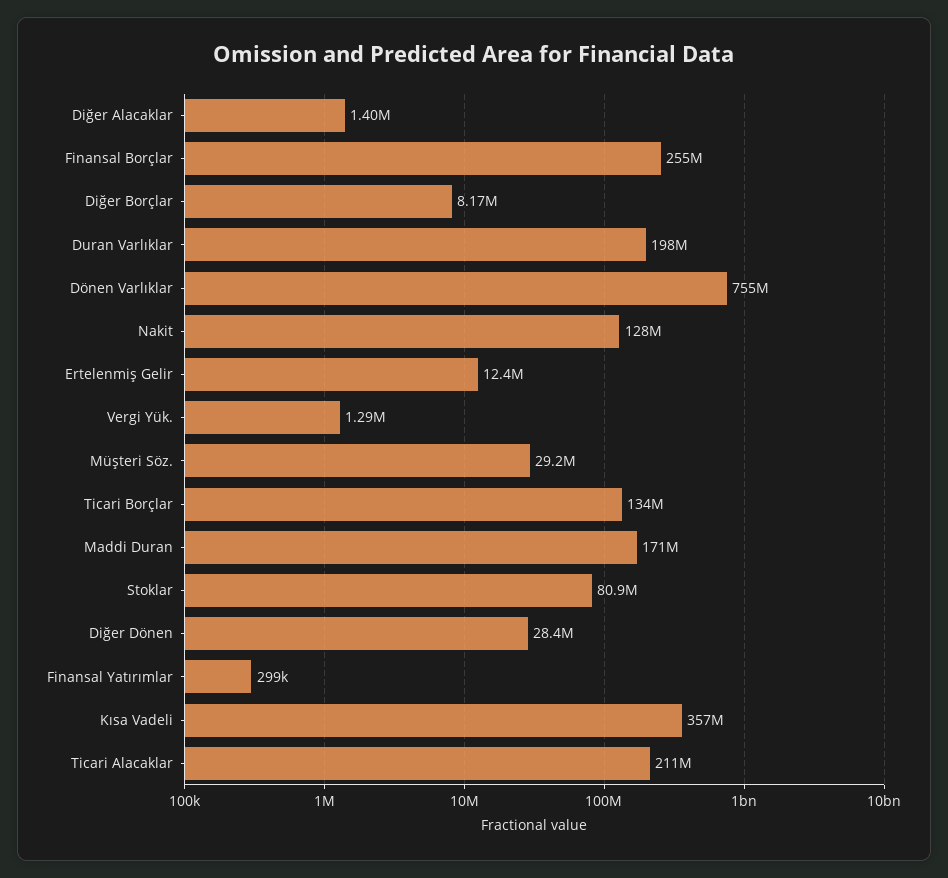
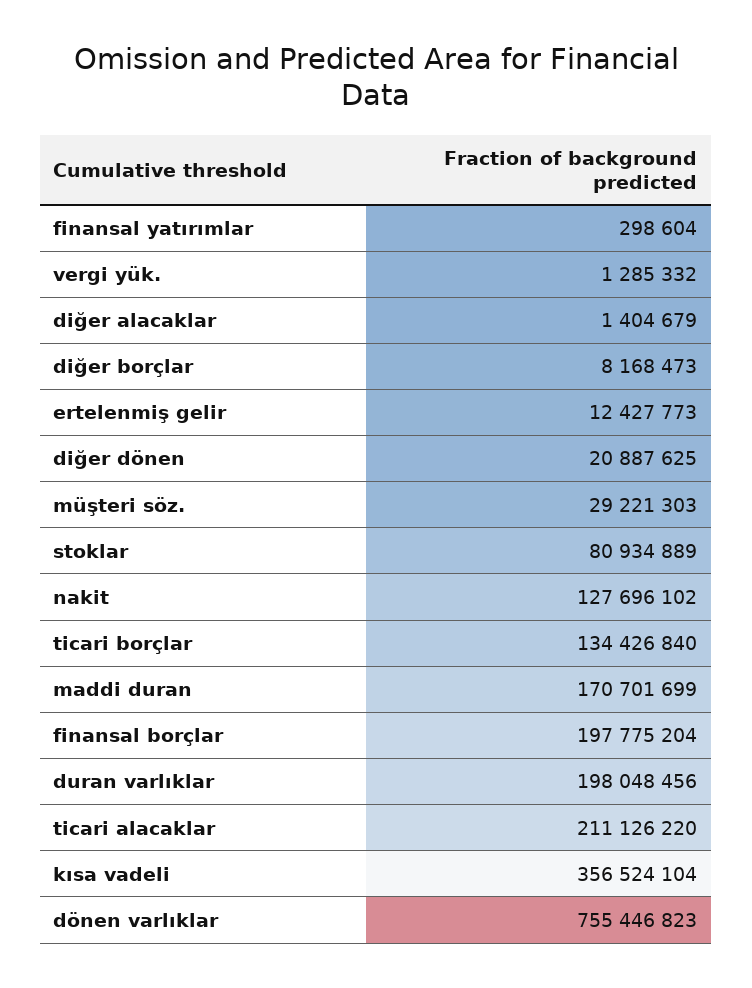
Finansal Borçlar: 255000000 -> 197775204
Diğer Dönen: 28400000 -> 20887625

